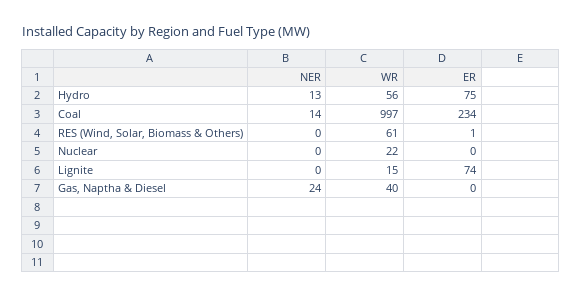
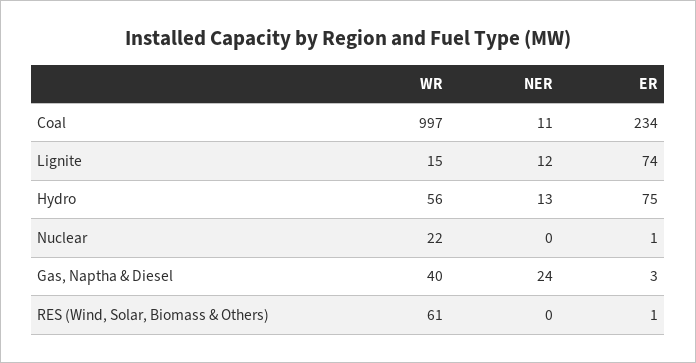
NER, Coal: 14 -> 11
ER, Nuclear: 0 -> 1
NER, Lignite: 0 -> 12
ER, Gas, Naptha & Diesel: 0 -> 3

